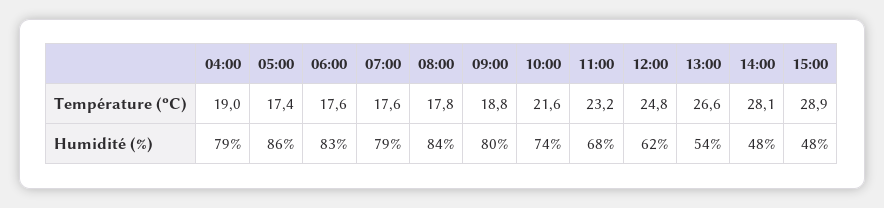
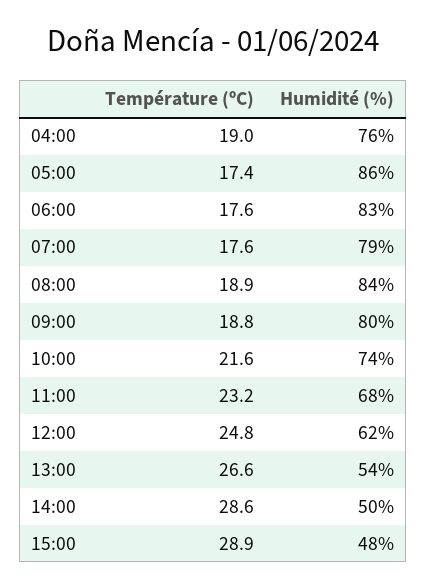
08:00, Température (ºC): 17.8 -> 18.9
14:00, Température (ºC): 28.1 -> 28.6
04:00, Humidité (%): 79 -> 76
14:00, Humidité (%): 48 -> 50

